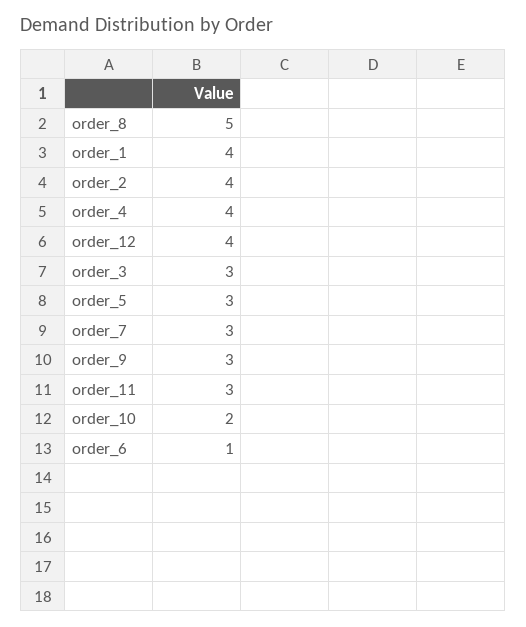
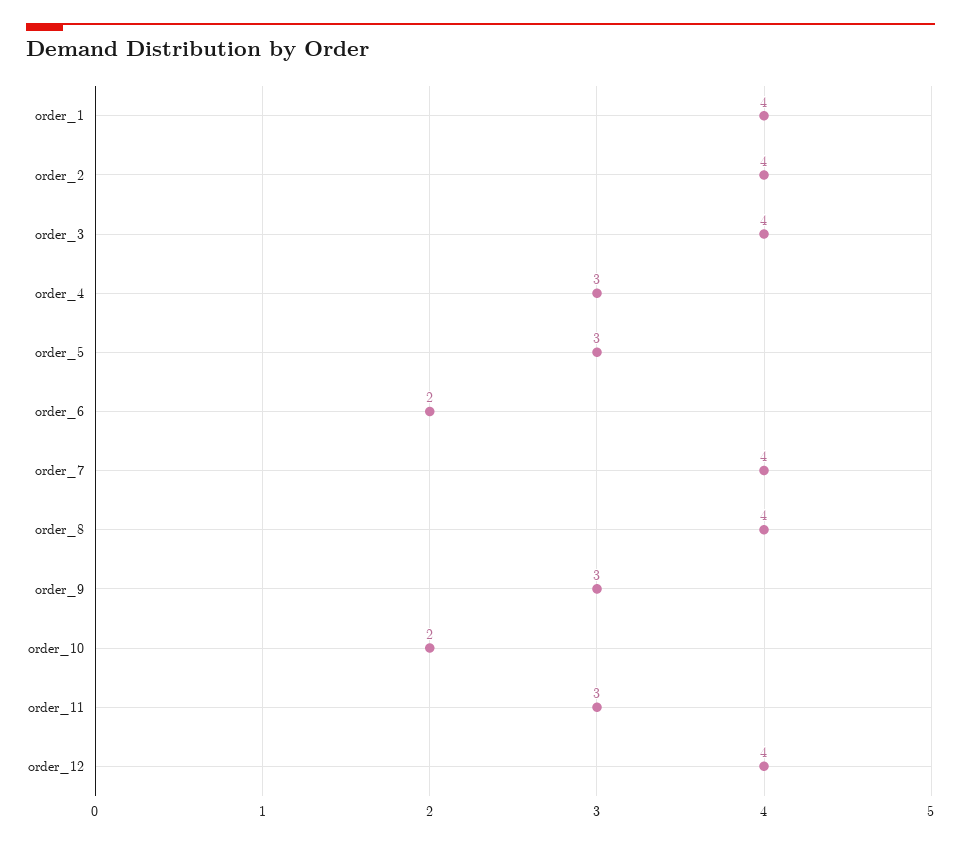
order_8: 5 -> 4
order_4: 4 -> 3
order_3: 3 -> 4
order_7: 3 -> 4
order_6: 1 -> 2

